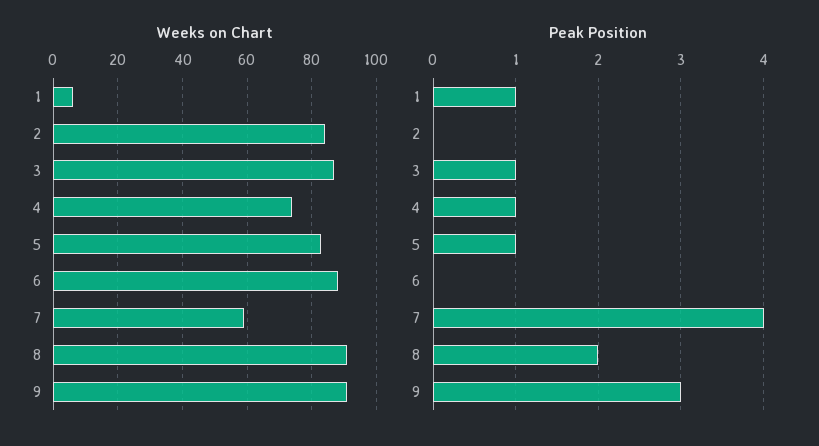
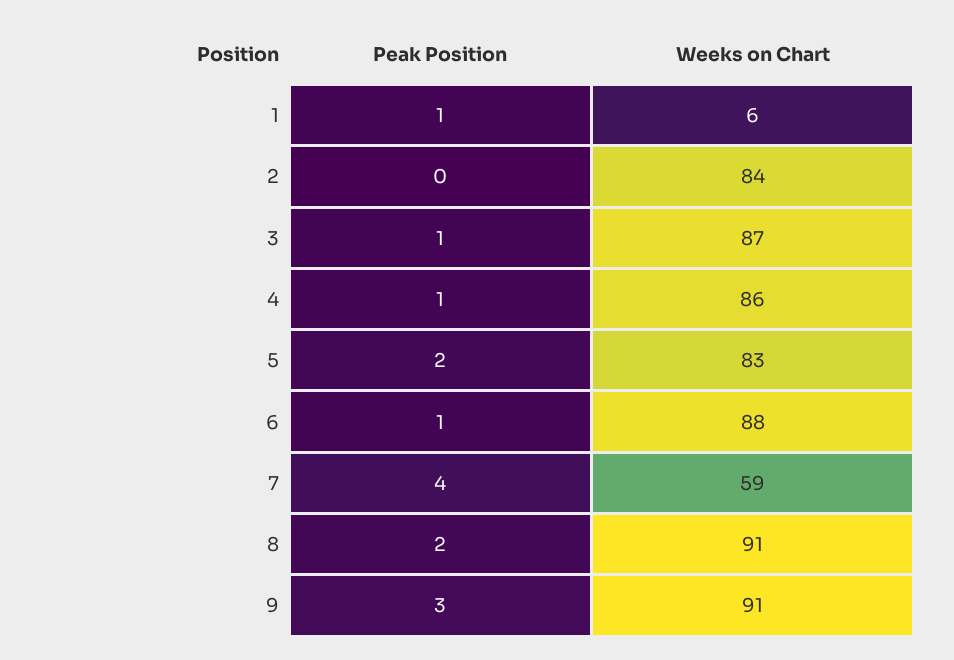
Weeks on Chart, 4: 75 -> 86
Peak Position, 5: 1 -> 2
Peak Position, 6: 0 -> 1

